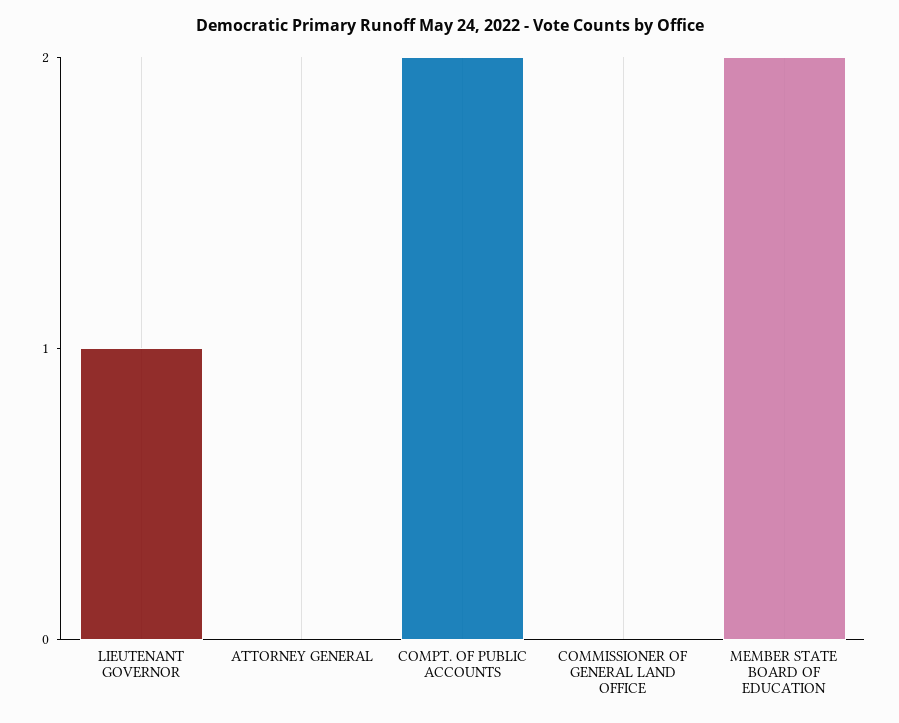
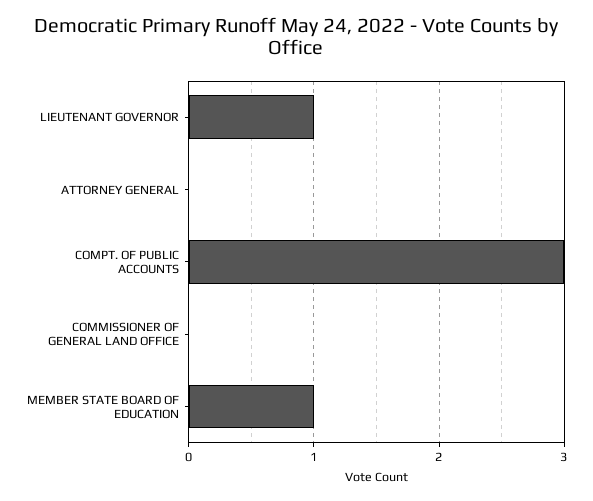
COMPT. OF PUBLIC ACCOUNTS: 2 -> 3
MEMBER STATE BOARD OF EDUCATION: 2 -> 1

